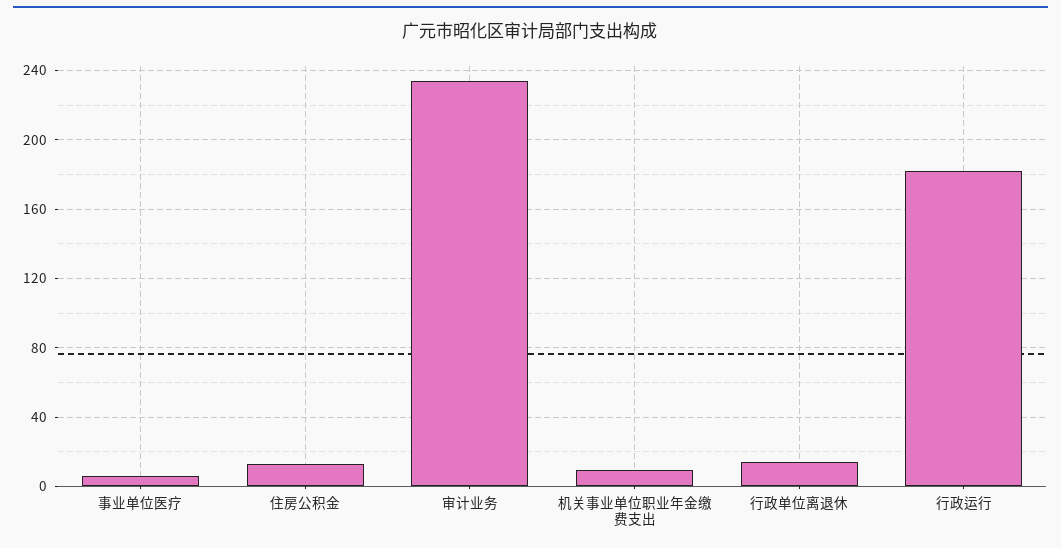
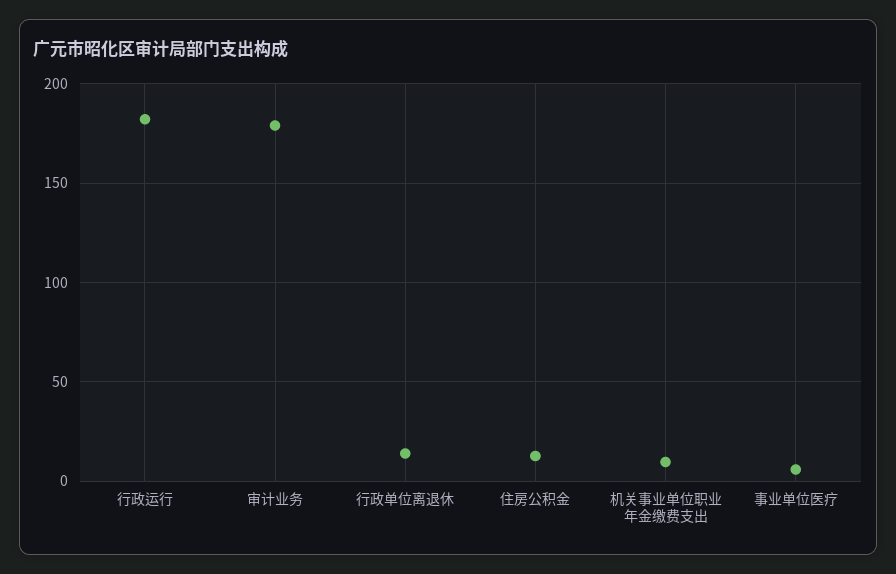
审计业务: 235 -> 180

